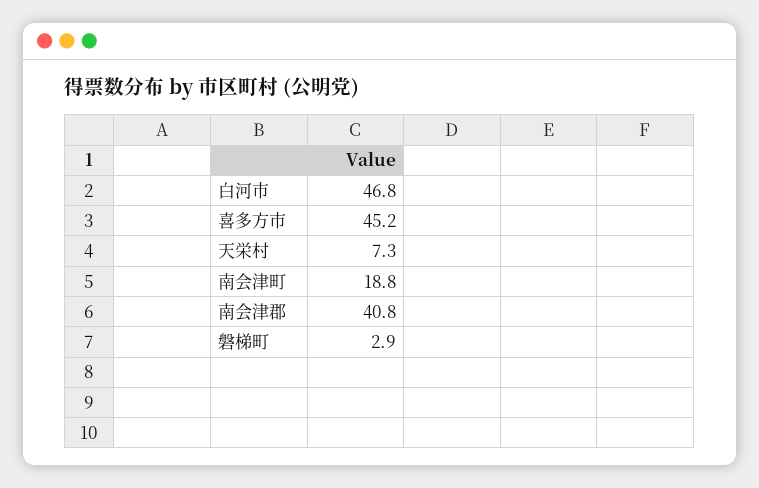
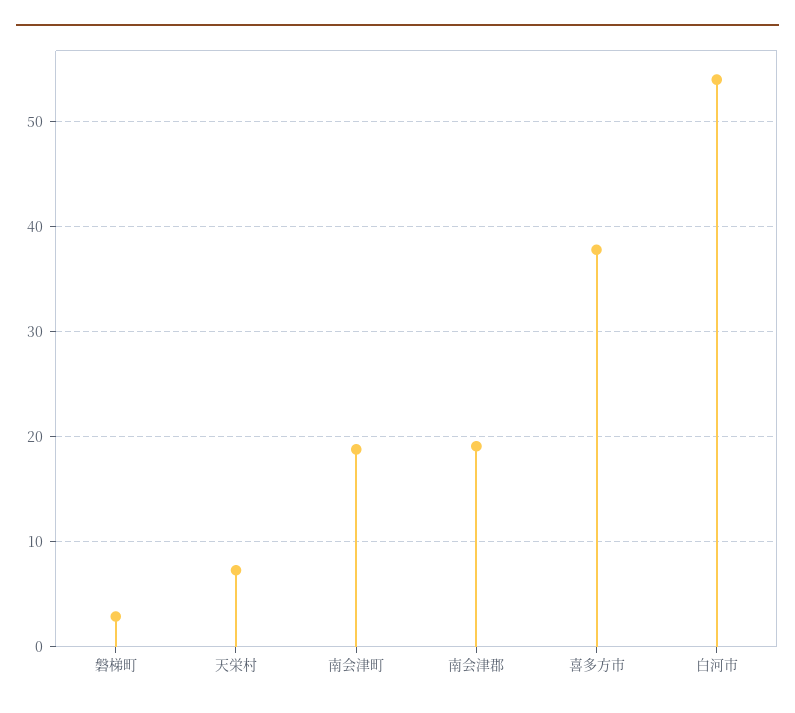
白河市: 46.8 -> 54
喜多方市: 45.2 -> 38
南会津郡: 40.8 -> 19

